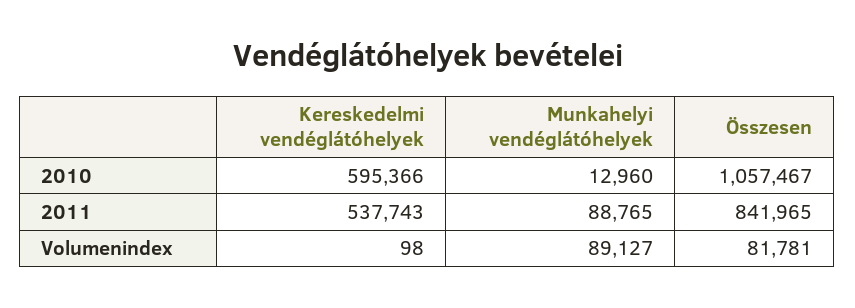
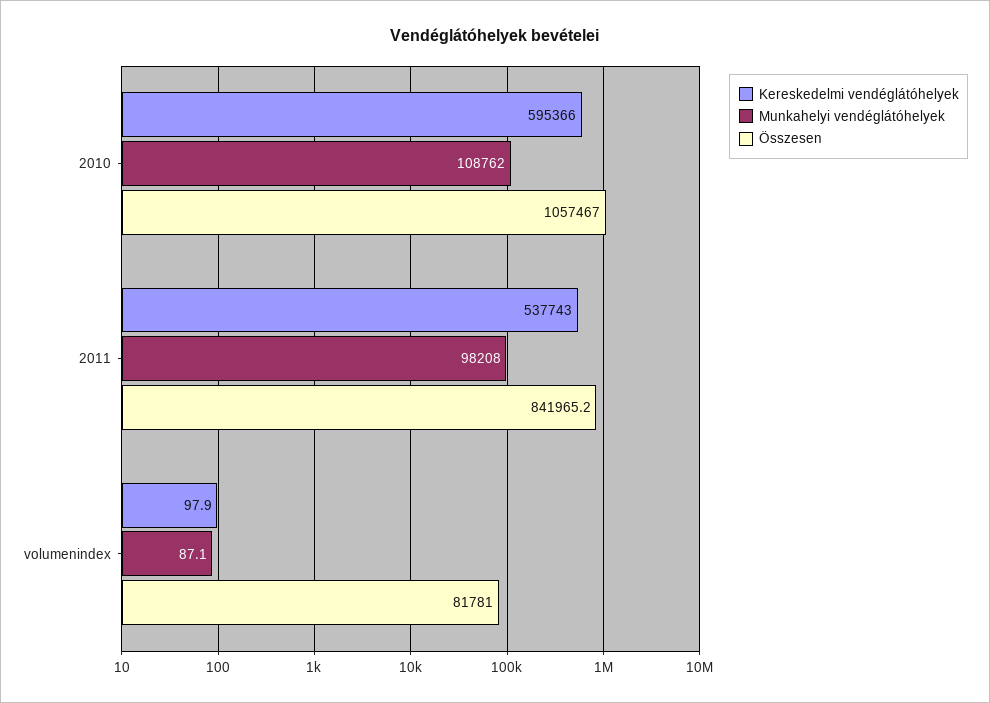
Munkahelyi vendéglátóhelyek, 2010: 12960 -> 108762
Munkahelyi vendéglátóhelyek, 2011: 88765 -> 98208
Munkahelyi vendéglátóhelyek, Volumenindex: 89127 -> 87.1

